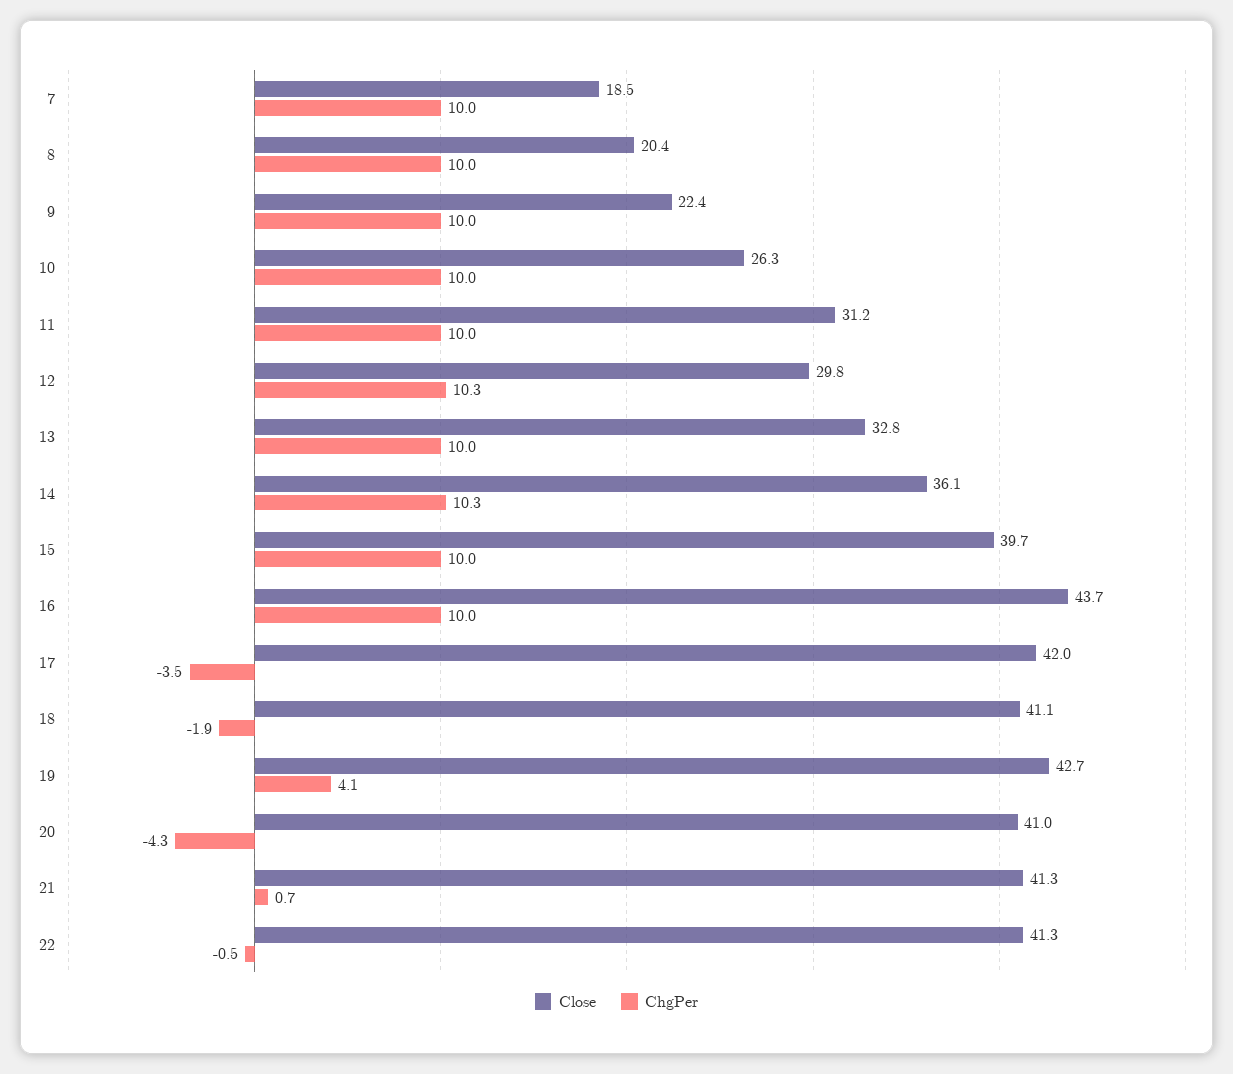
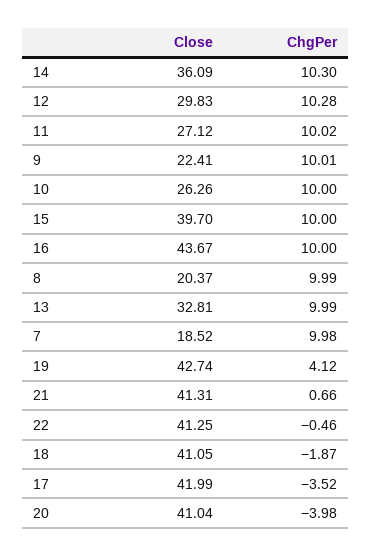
Close, 11: 31.2 -> 27.12
ChgPer, 20: -4.3 -> -3.98

